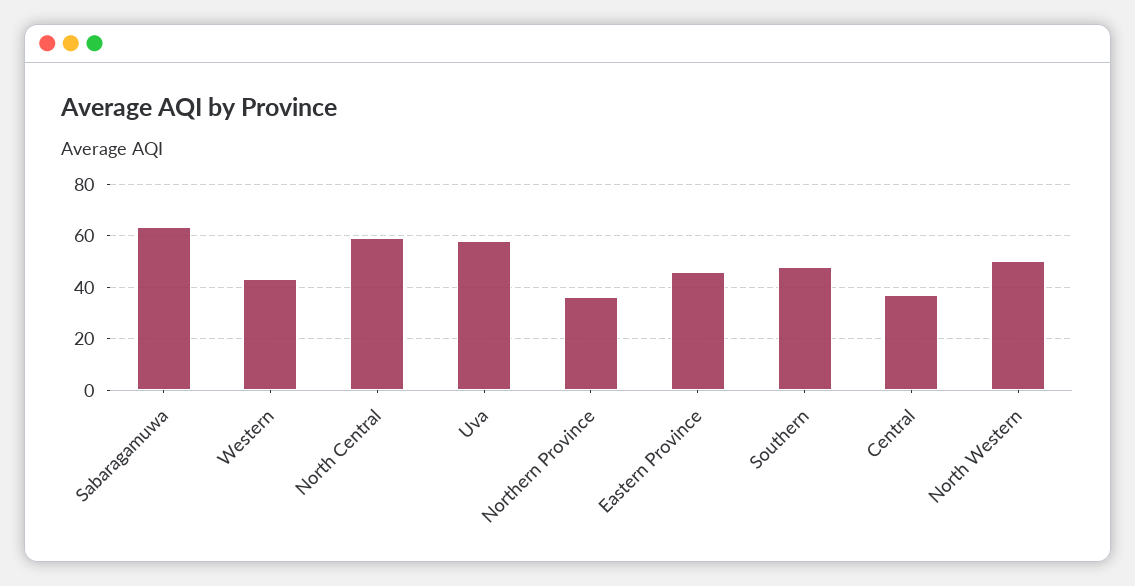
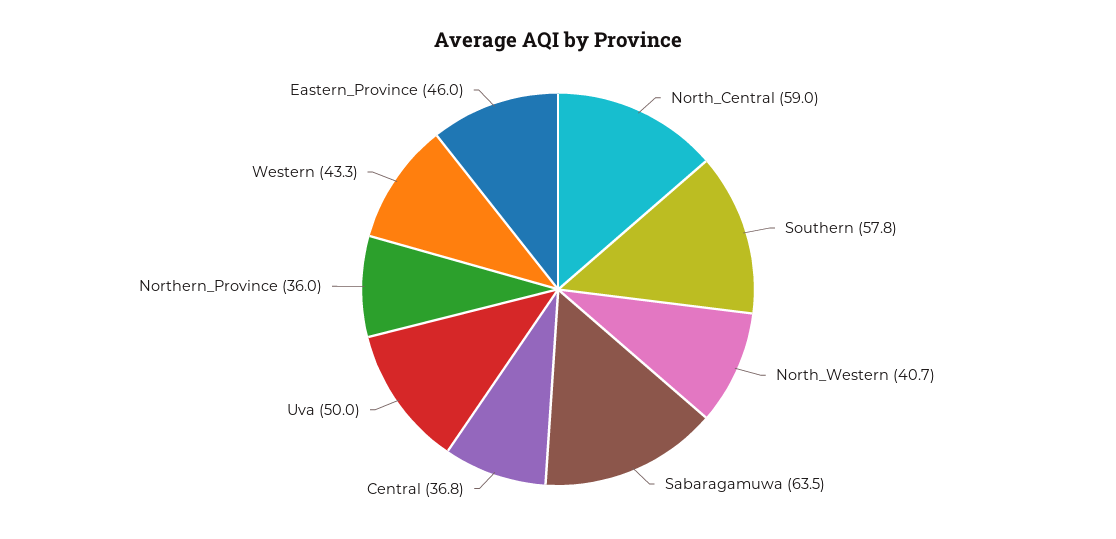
Uva: 57.5 -> 50
Southern: 47.5 -> 57.8
North Western: 50 -> 40.7

